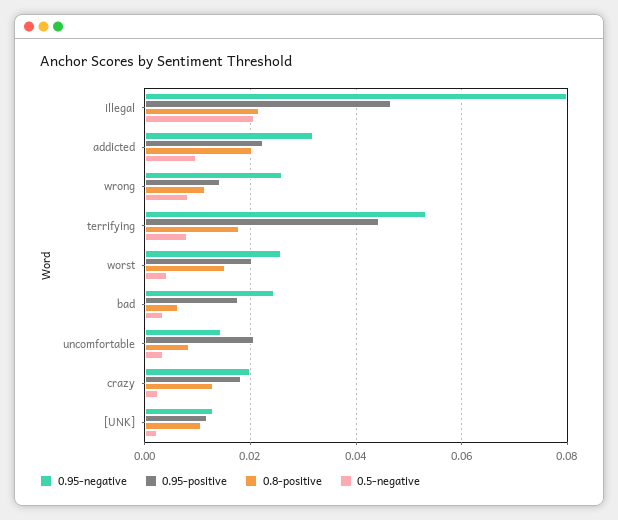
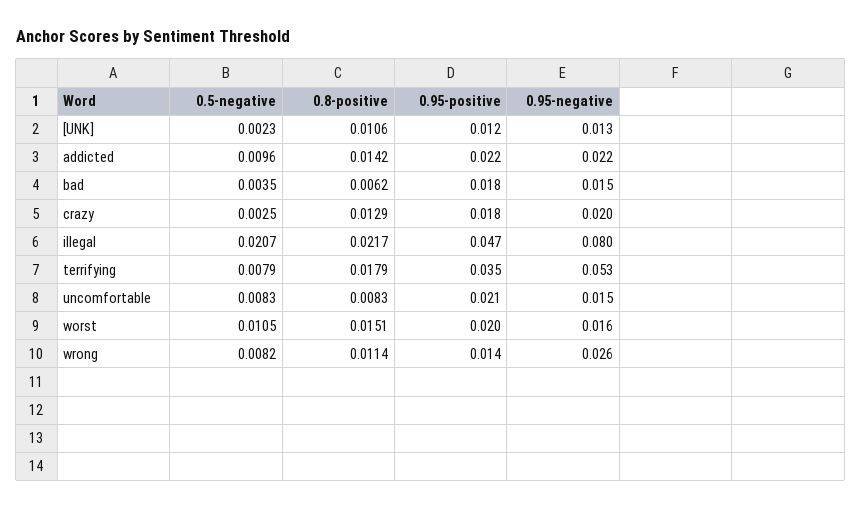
0.95-negative, addicted: 0.032 -> 0.022
0.8-positive, addicted: 0.02 -> 0.0142
0.95-positive, terrifying: 0.044 -> 0.035
0.95-negative, worst: 0.026 -> 0.016
0.5-negative, worst: 0.004 -> 0.0105
0.95-negative, bad: 0.024 -> 0.015
0.5-negative, uncomfortable: 0.004 -> 0.0083

